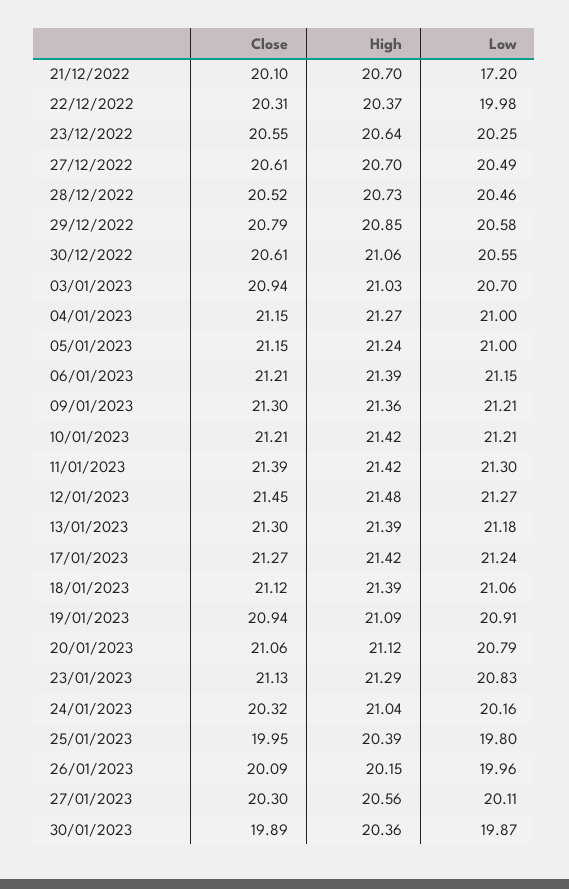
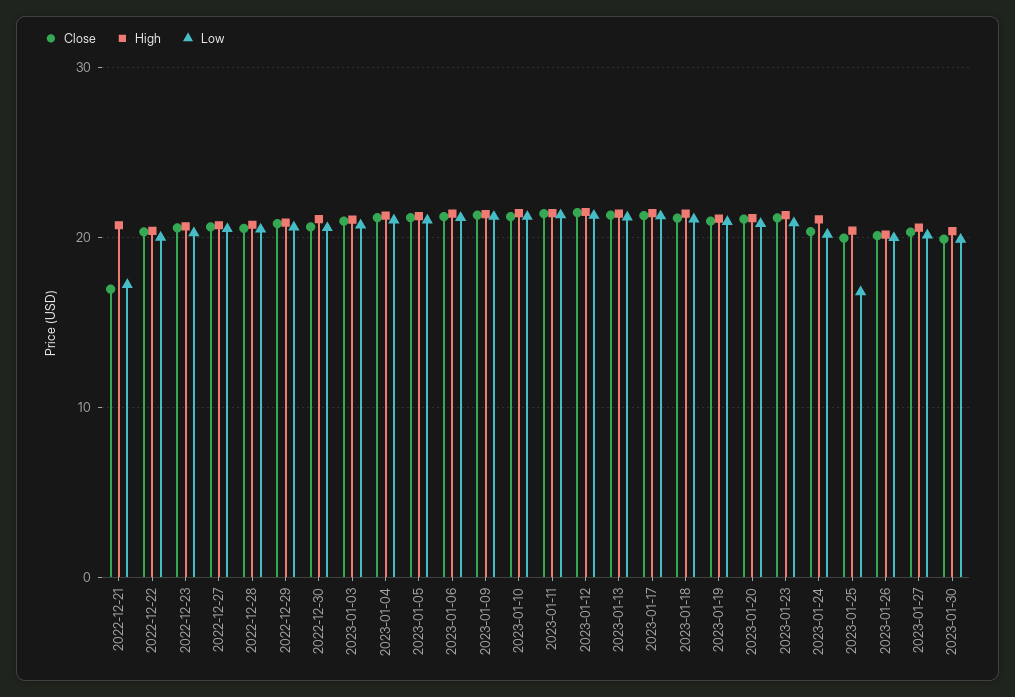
Close, 21/12/2022: 20.1 -> 17
Low, 25/01/2023: 19.8 -> 17

